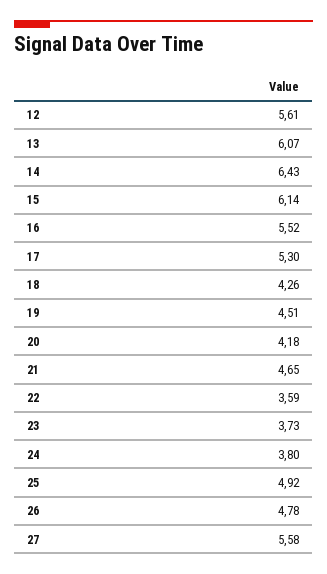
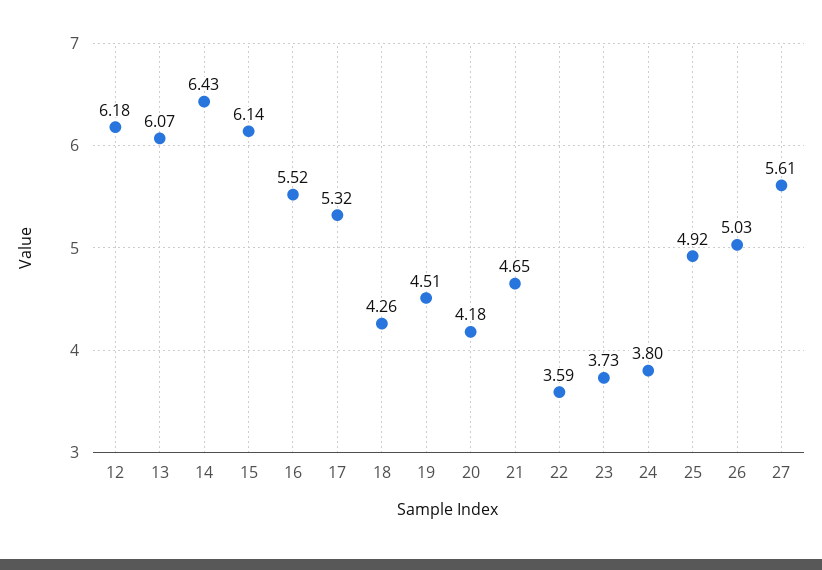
12: 5.61 -> 6.18
17: 5.3 -> 5.32
26: 4.78 -> 5.03
27: 5.58 -> 5.61

